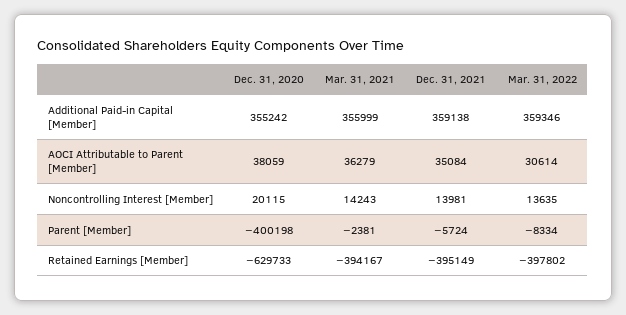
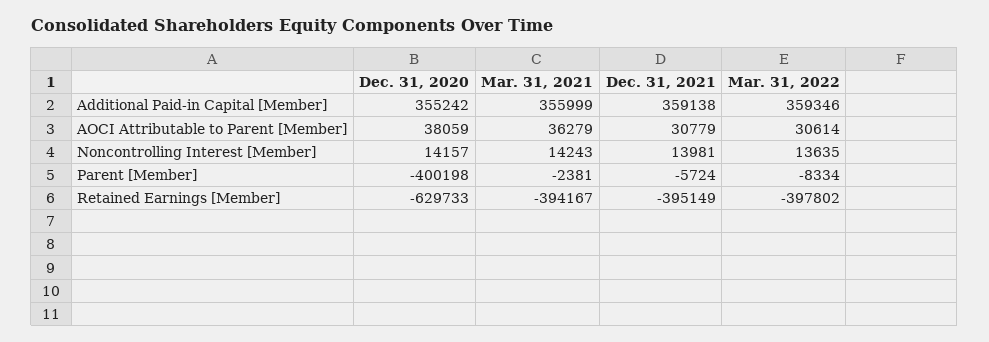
Dec. 31, 2021, AOCI Attributable to Parent [Member]: 35084 -> 30779
Dec. 31, 2020, Noncontrolling Interest [Member]: 20115 -> 14157

